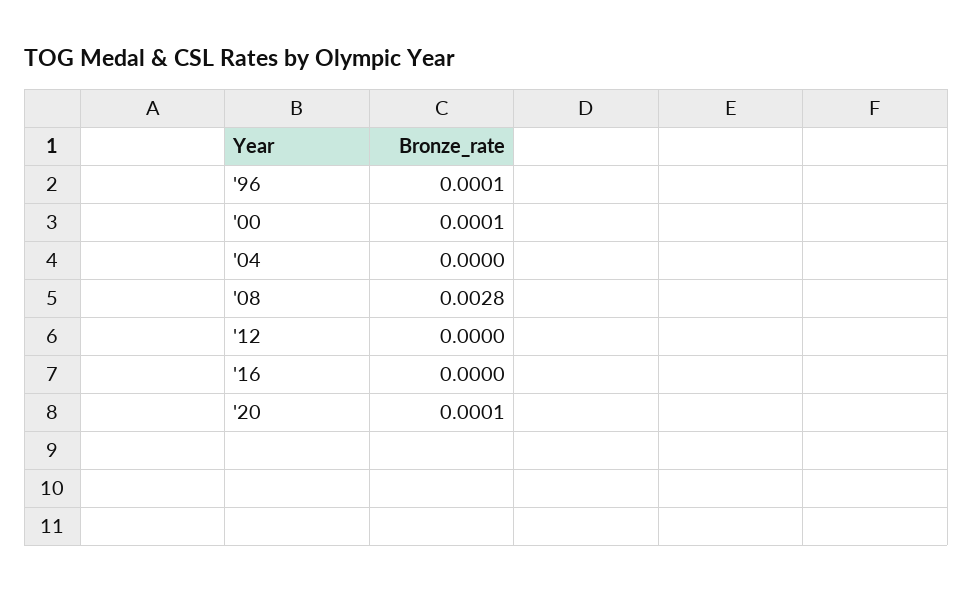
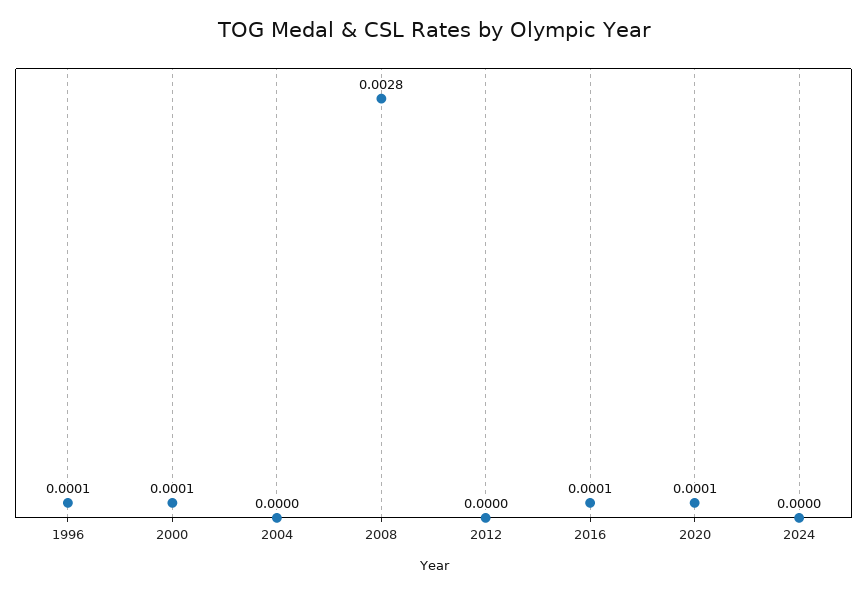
'16: 0 -> 0.0001
2024: none -> 0

